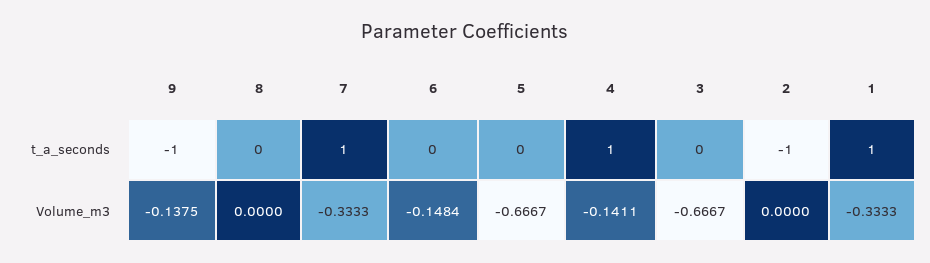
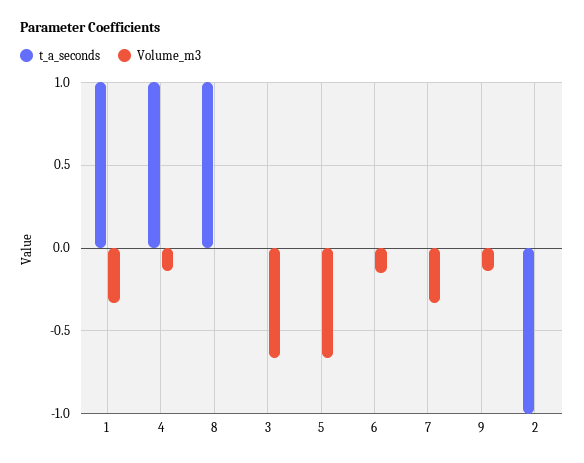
t_a_seconds, 9: -1 -> 0
t_a_seconds, 8: 0 -> 1
t_a_seconds, 7: 1 -> 0

